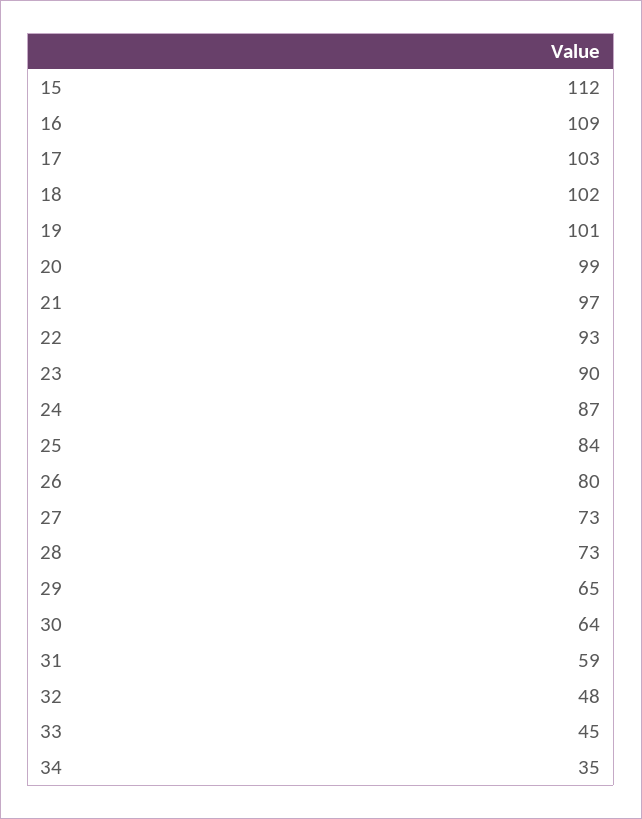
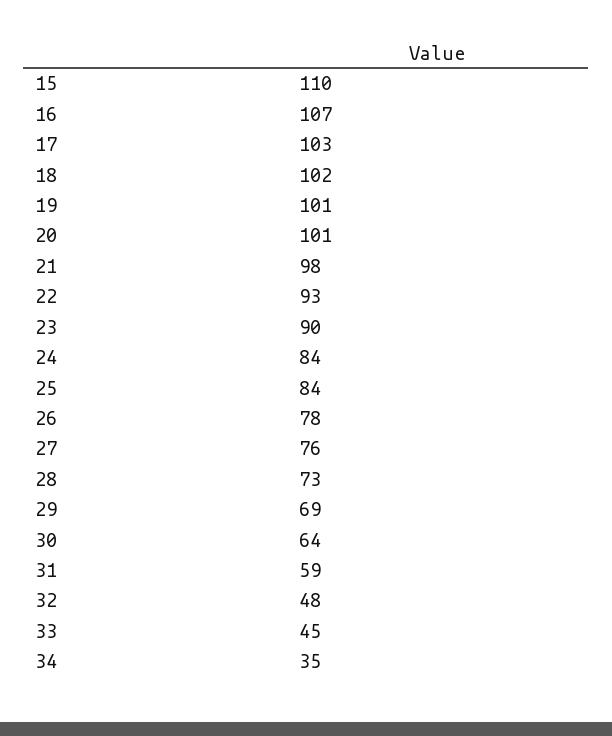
15: 112 -> 110
16: 109 -> 107
20: 99 -> 101
21: 97 -> 98
24: 87 -> 84
26: 80 -> 78
27: 73 -> 76
29: 65 -> 69

